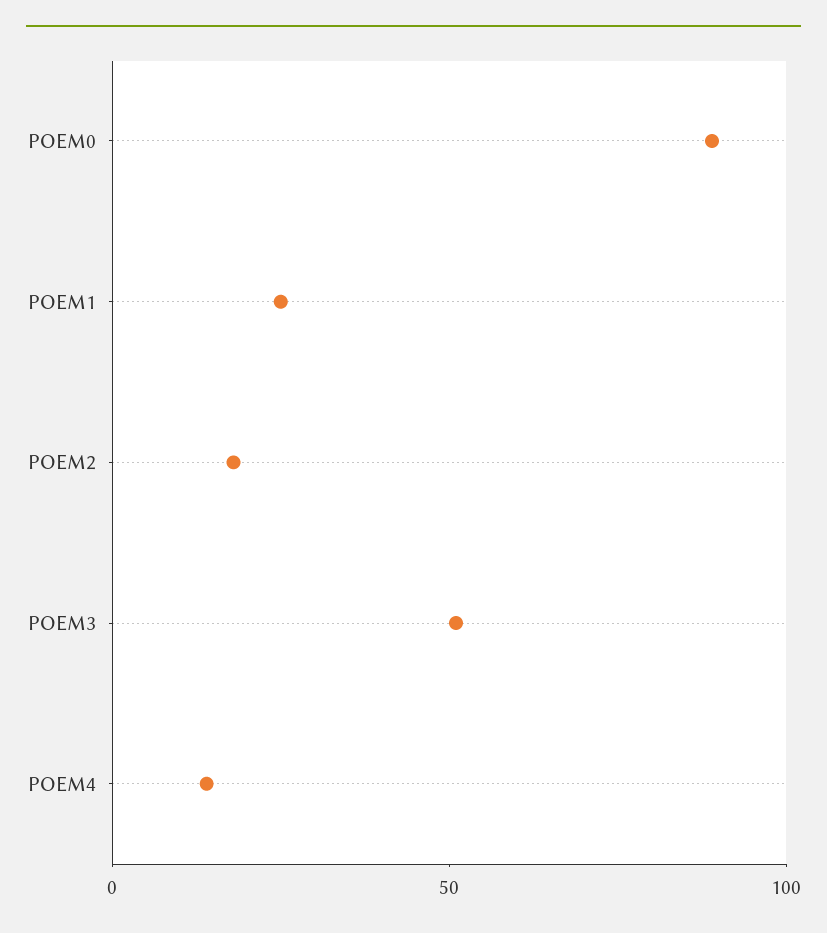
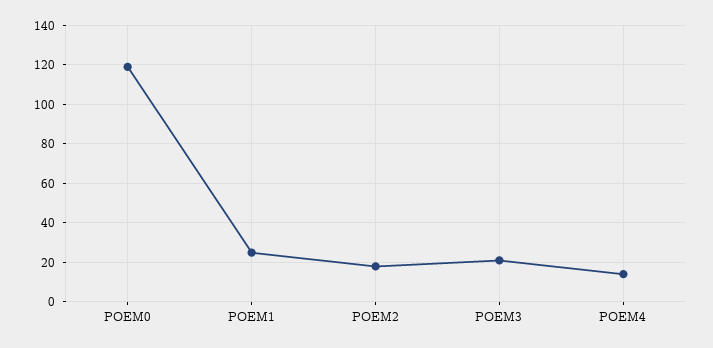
POEM0: 90 -> 120
POEM3: 50 -> 20

